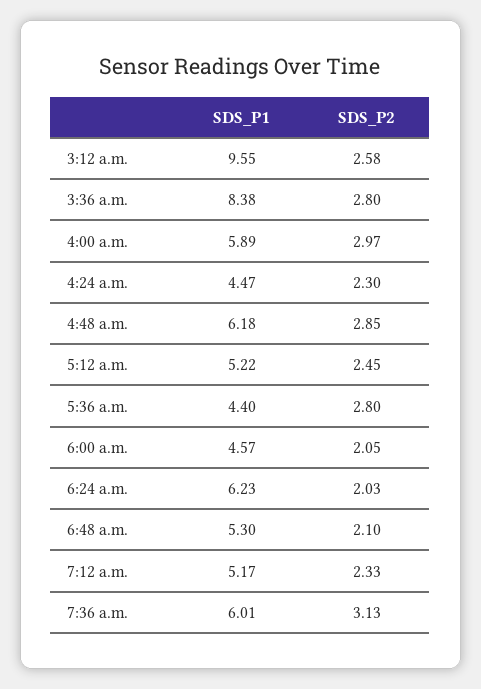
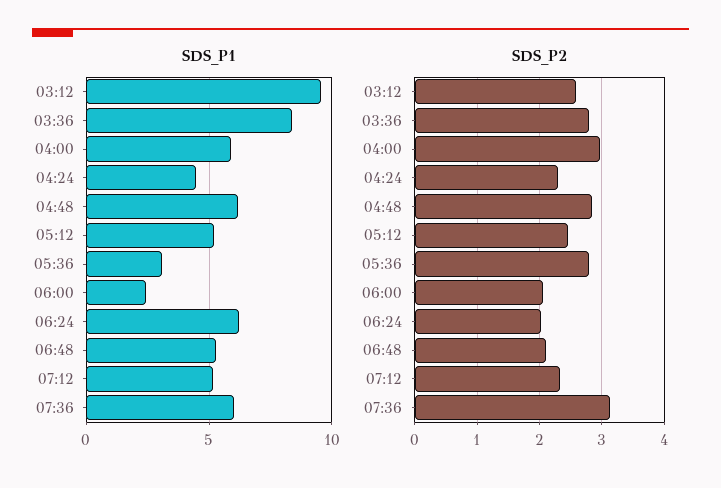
SDS_P1, 5:36 a.m.: 4.4 -> 3
SDS_P1, 6:00 a.m.: 4.57 -> 2.5

